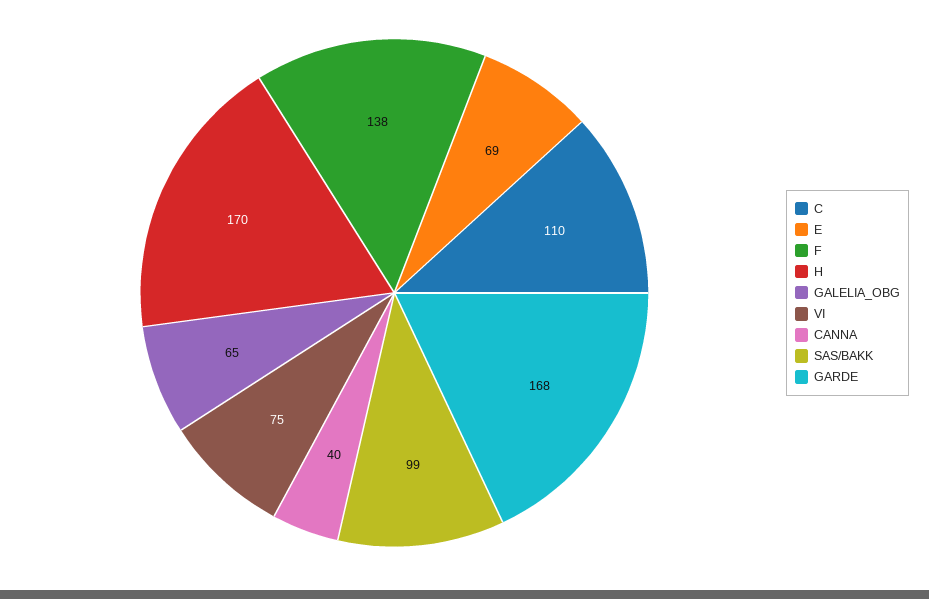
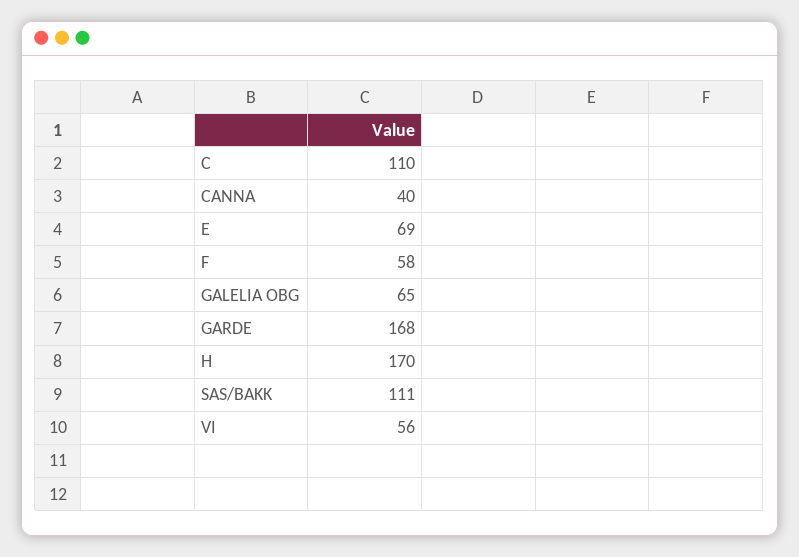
F: 138 -> 58
VI: 75 -> 56
SAS/BAKK: 99 -> 111

